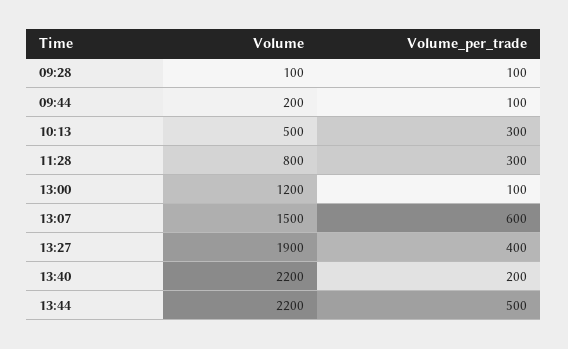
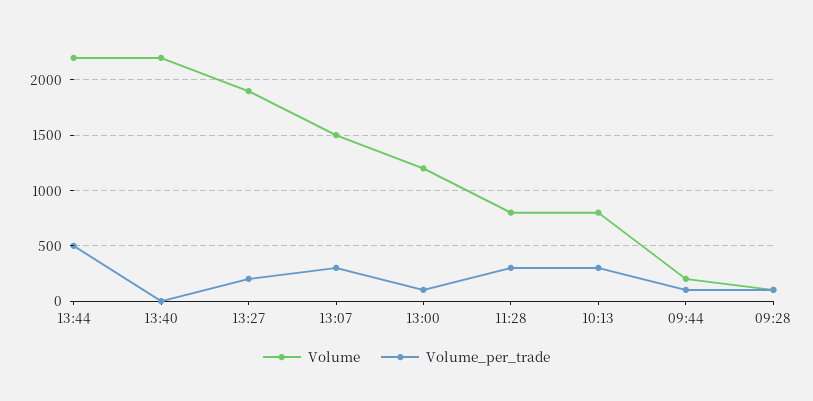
Volume, 10:13: 500 -> 800
Volume_per_trade, 13:07: 600 -> 300
Volume_per_trade, 13:27: 400 -> 200
Volume_per_trade, 13:40: 200 -> 0

